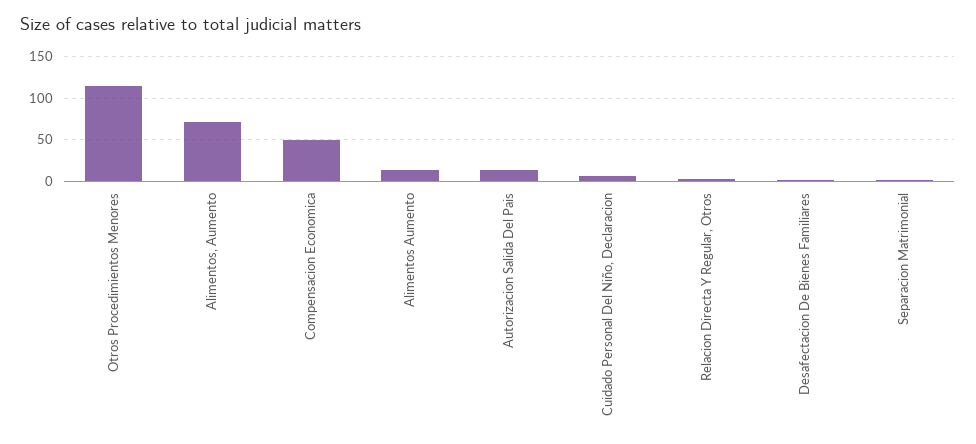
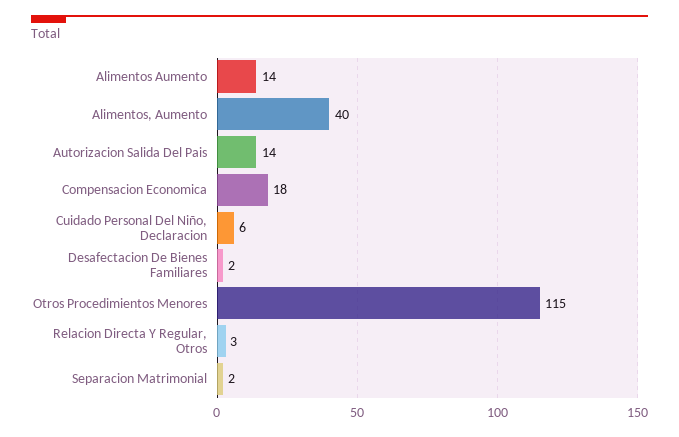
Alimentos, Aumento: 70 -> 40
Compensacion Economica: 50 -> 18

